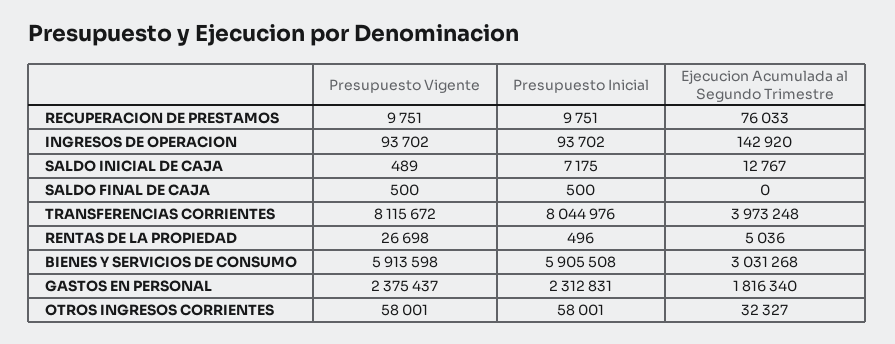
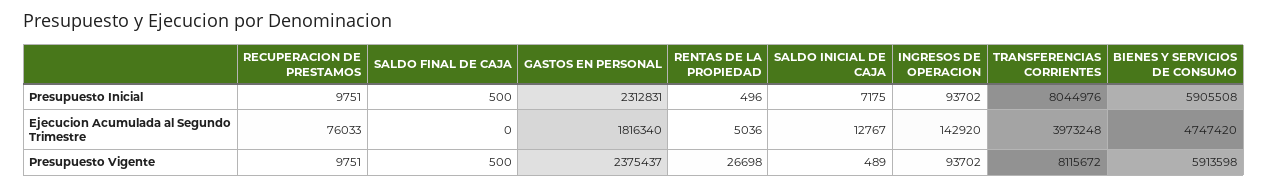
Ejecucion Acumulada al Segundo Trimestre, BIENES Y SERVICIOS DE CONSUMO: 3031268 -> 4747420
Presupuesto Vigente, OTROS INGRESOS CORRIENTES: 58001 -> none
Presupuesto Inicial, OTROS INGRESOS CORRIENTES: 58001 -> none
Ejecucion Acumulada al Segundo Trimestre, OTROS INGRESOS CORRIENTES: 32327 -> none

